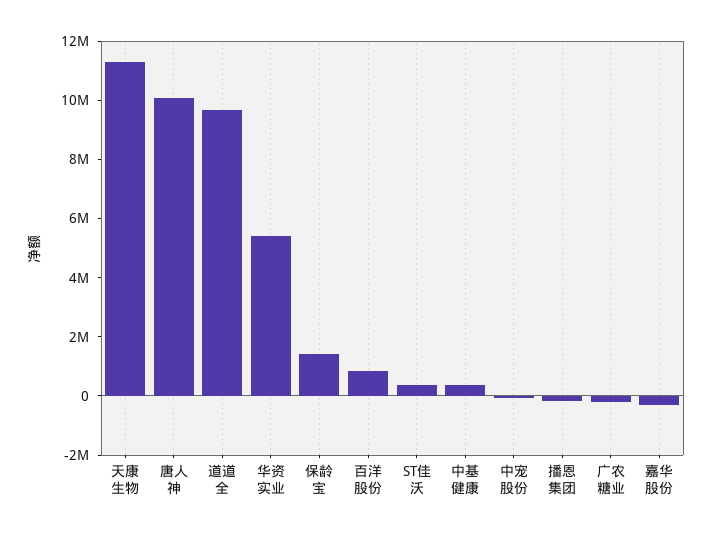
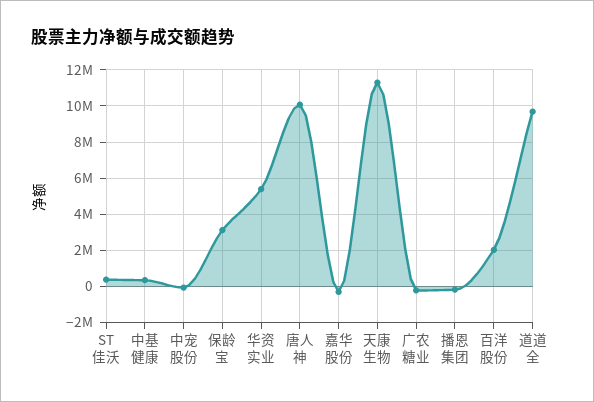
保龄宝: 1500000 -> 3000000
百洋股份: 1000000 -> 2000000

